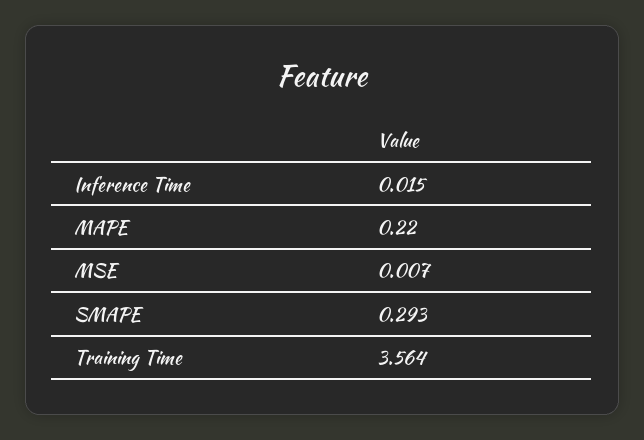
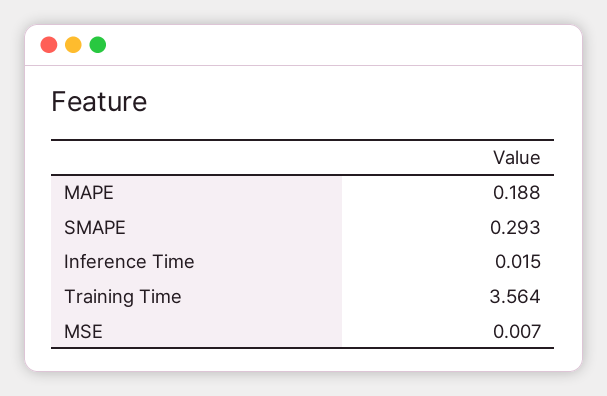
MAPE: 0.22 -> 0.188

